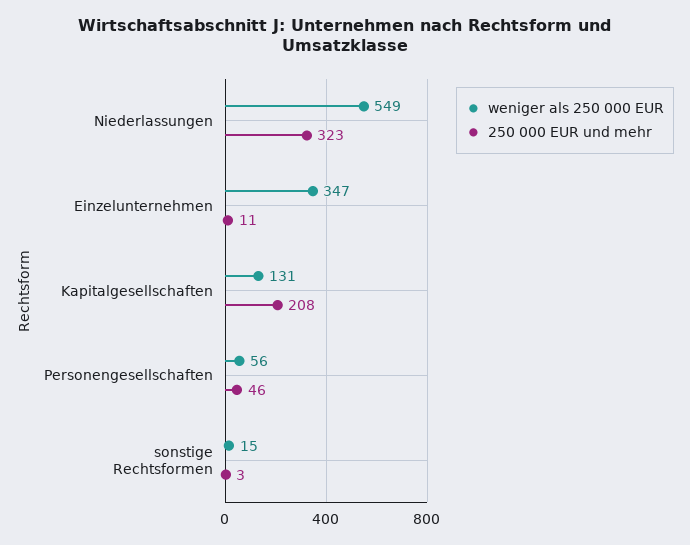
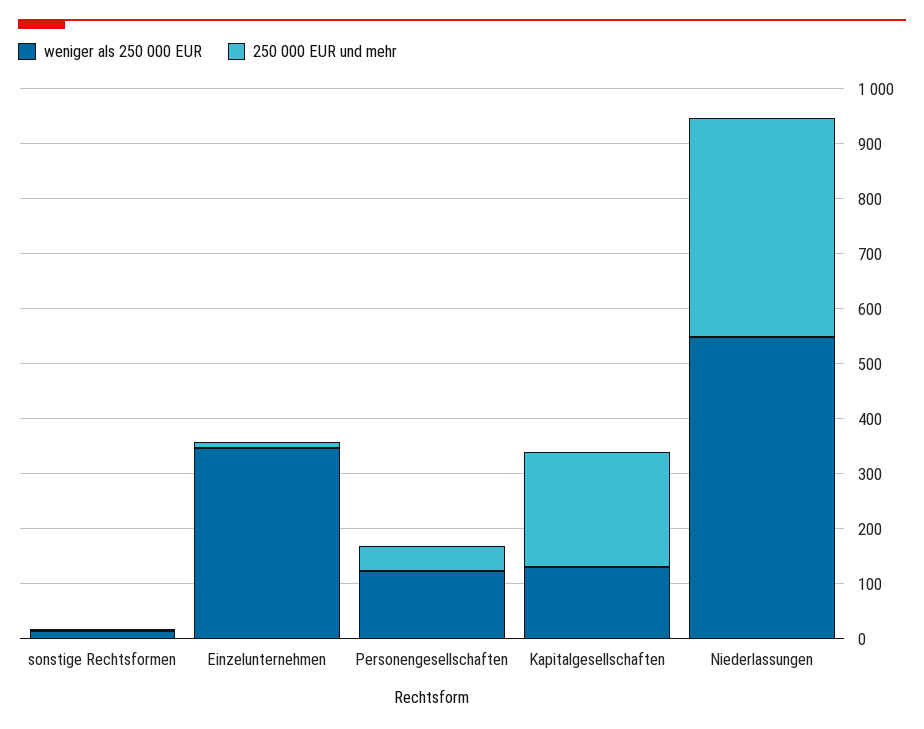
250 000 EUR und mehr, Niederlassungen: 323 -> 400
weniger als 250 000 EUR, Personengesellschaften: 56 -> 120

